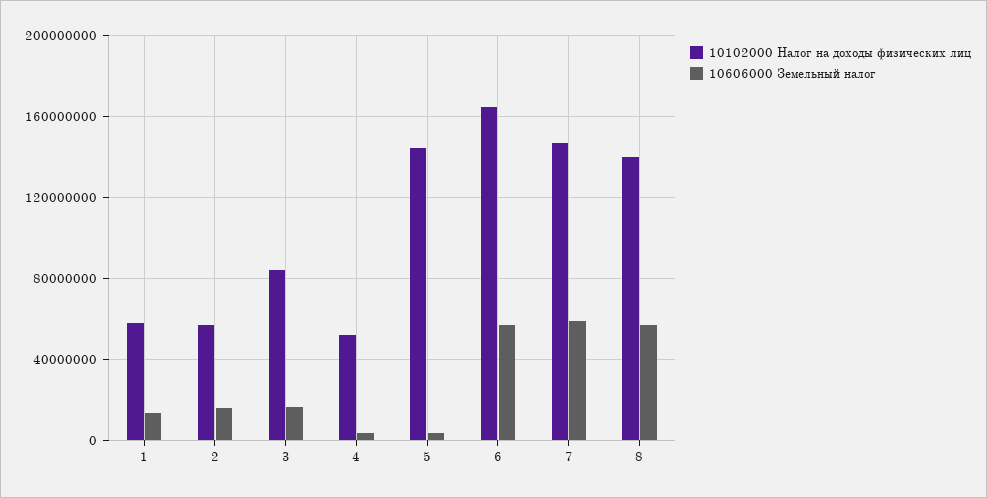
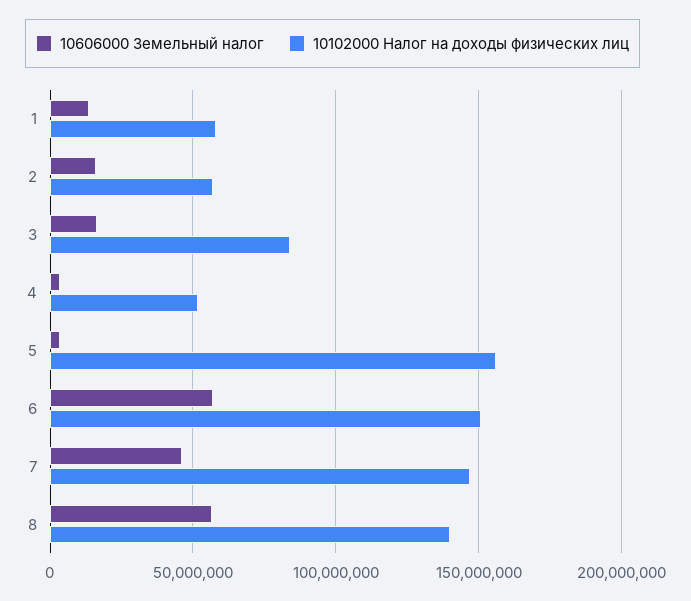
10102000 Налог на доходы физических лиц, 5: 145000000 -> 155000000
10102000 Налог на доходы физических лиц, 6: 165000000 -> 150000000
10606000 Земельный налог, 7: 60000000 -> 45000000

